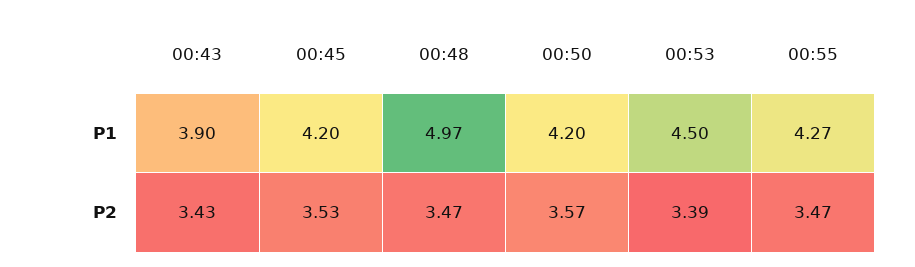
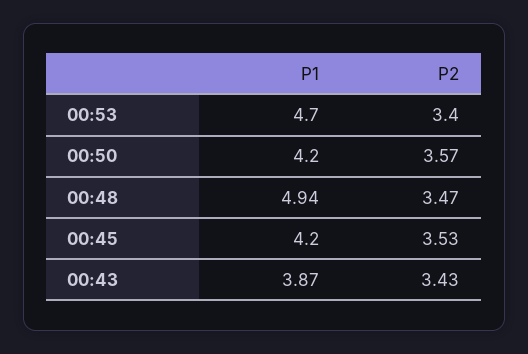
00:43, P1: 3.9 -> 3.87
00:48, P1: 4.97 -> 4.94
00:53, P1: 4.5 -> 4.7
00:55, P1: 4.27 -> none
00:53, P2: 3.39 -> 3.4
00:55, P2: 3.47 -> none

